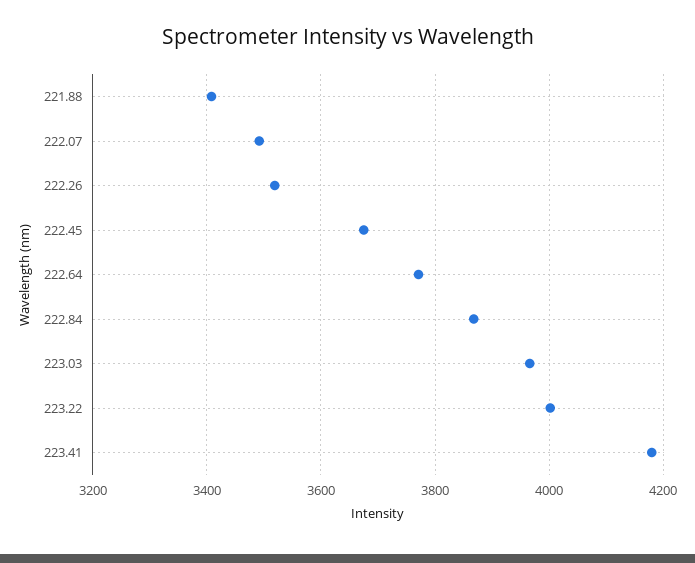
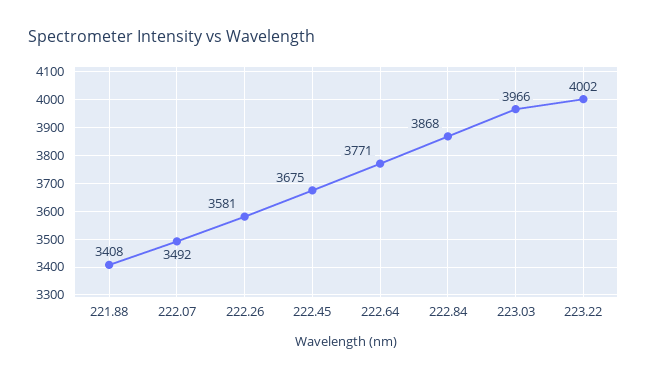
222.26: 3520 -> 3581
223.41: 4180 -> none

